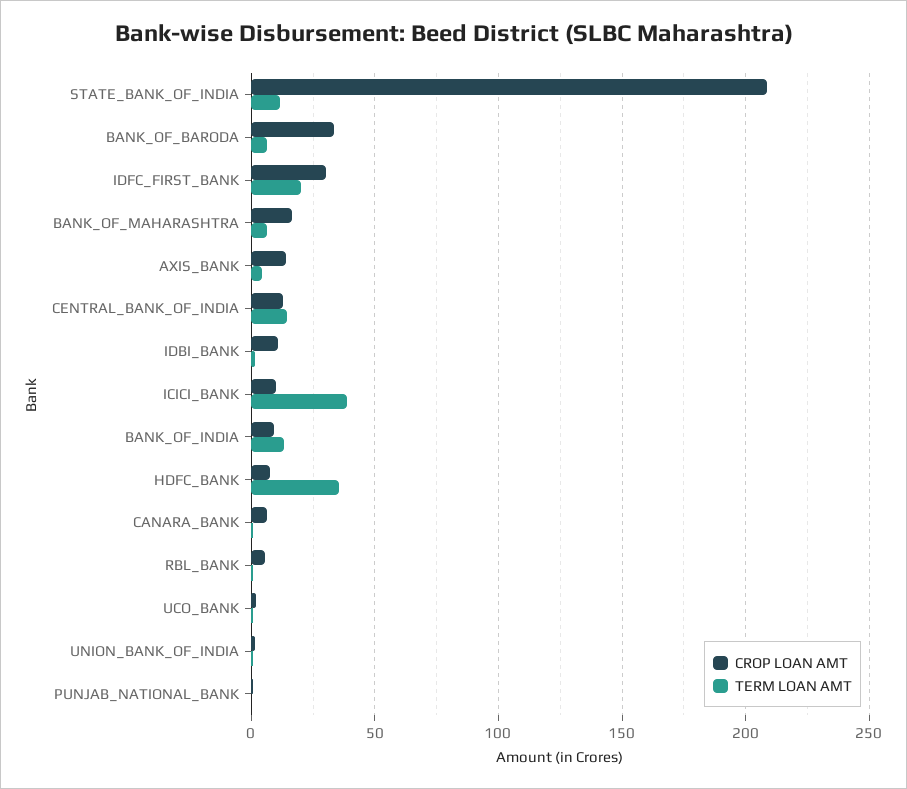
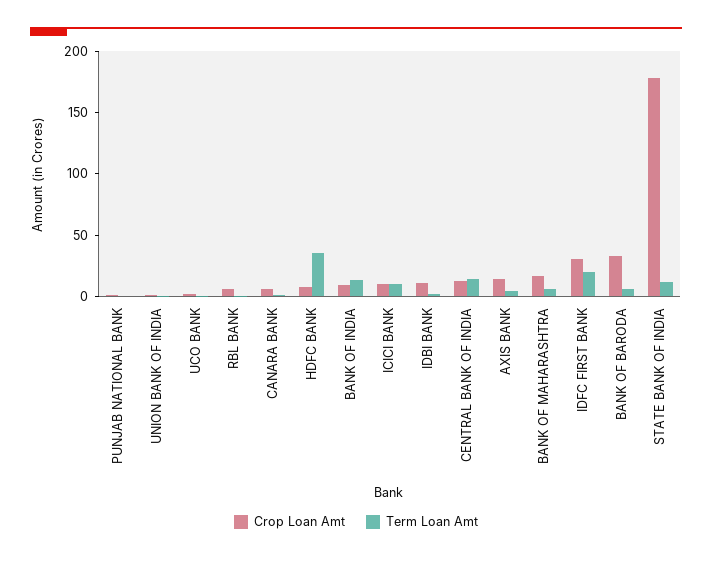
CROP LOAN AMT, STATE_BANK_OF_INDIA: 210 -> 180
TERM LOAN AMT, ICICI_BANK: 40 -> 10

